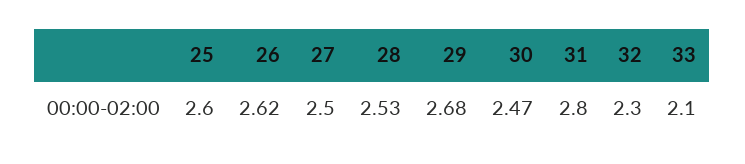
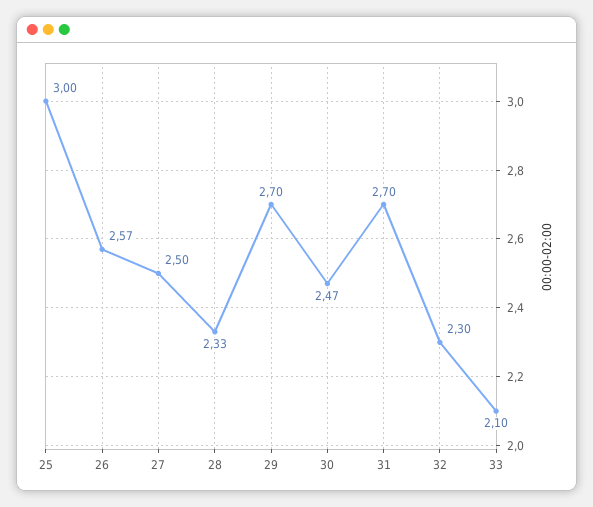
25: 2.6 -> 3
26: 2.62 -> 2.57
28: 2.53 -> 2.33
29: 2.68 -> 2.7
31: 2.8 -> 2.7

